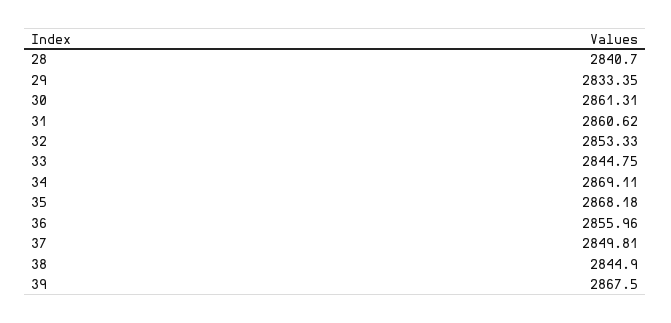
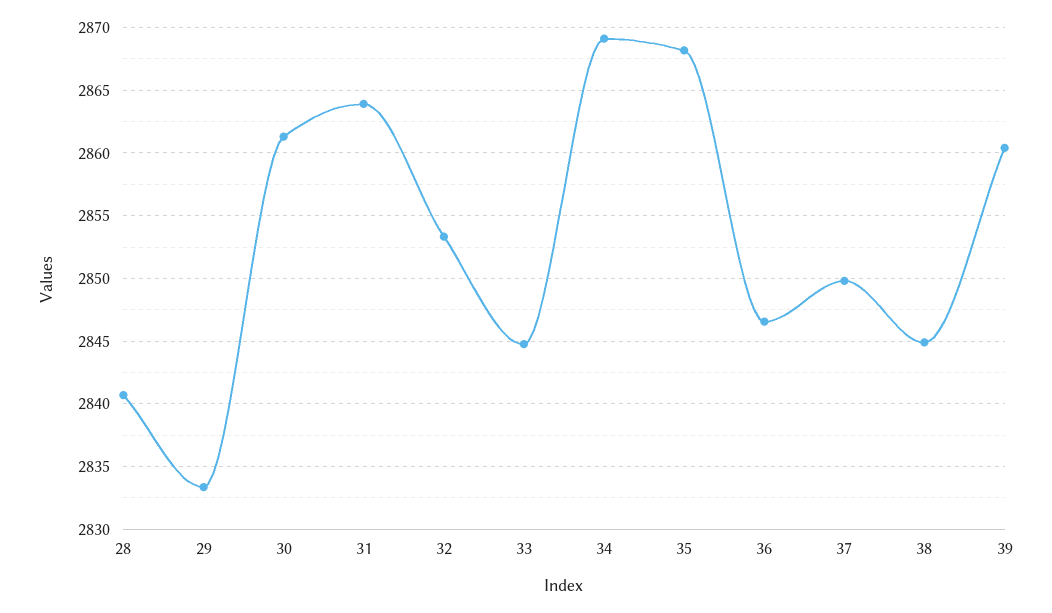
31: 2860.62 -> 2864
36: 2855.96 -> 2846.5
39: 2867.5 -> 2860.5

